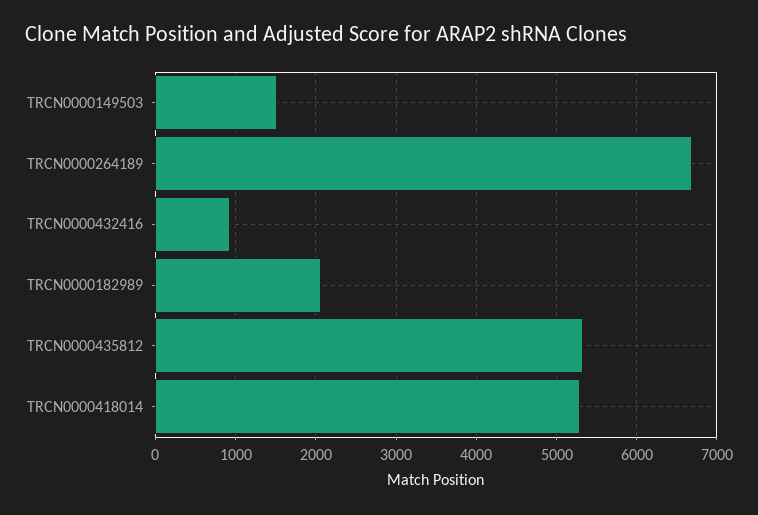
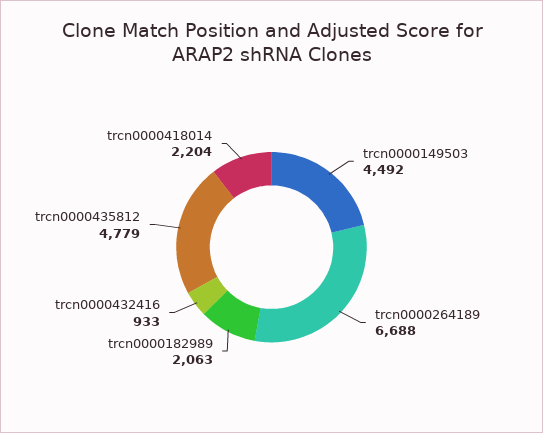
TRCN0000149503: 1500 -> 4492
TRCN0000435812: 5300 -> 4779
TRCN0000418014: 5300 -> 2204

